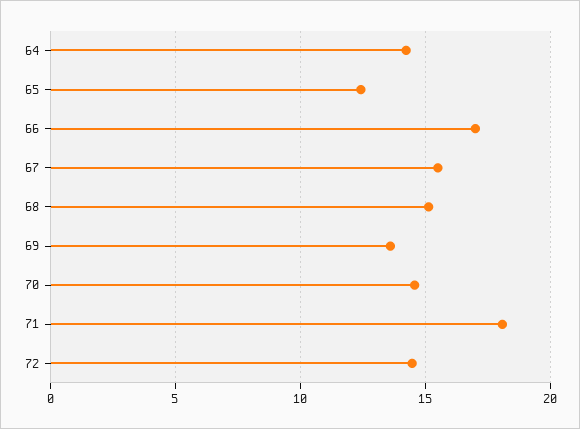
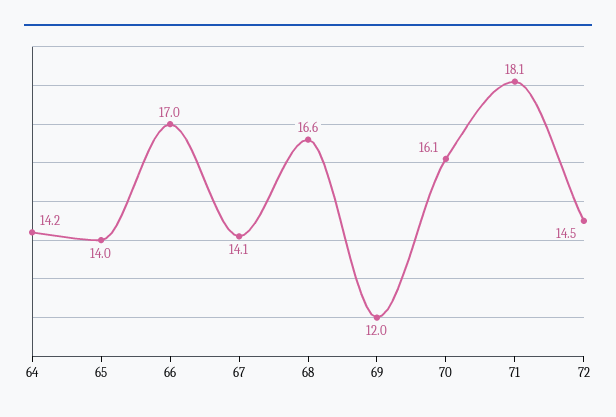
65: 12.5 -> 14
67: 15.5 -> 14.1
68: 15 -> 16.6
69: 13.5 -> 12
70: 14.5 -> 16.1

